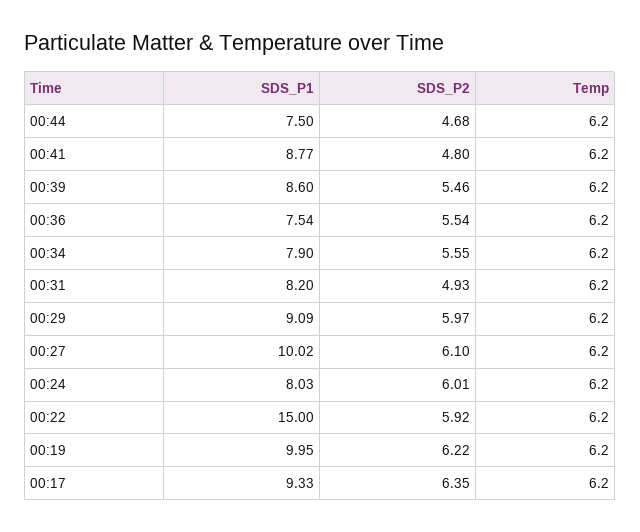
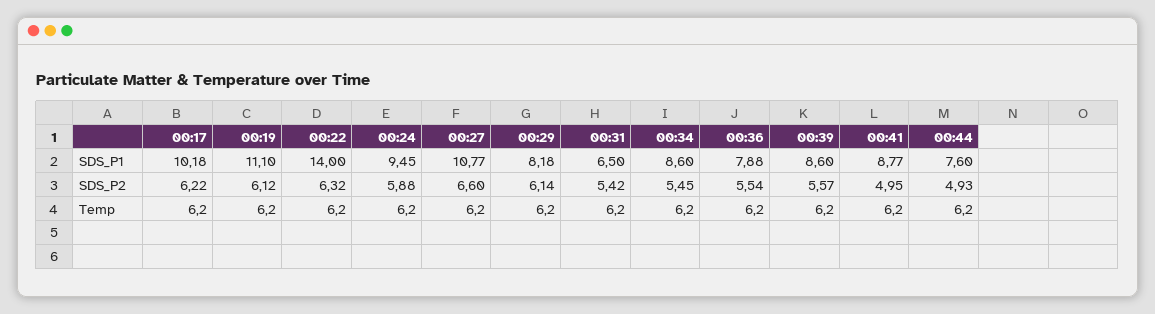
SDS_P1, 00:44: 7.5 -> 7.6
SDS_P2, 00:44: 4.68 -> 4.93
SDS_P2, 00:41: 4.8 -> 4.95
SDS_P2, 00:39: 5.46 -> 5.57
SDS_P1, 00:36: 7.54 -> 7.88
SDS_P1, 00:34: 7.9 -> 8.6
SDS_P2, 00:34: 5.55 -> 5.45
SDS_P1, 00:31: 8.2 -> 6.5
SDS_P2, 00:31: 4.93 -> 5.42
SDS_P1, 00:29: 9.09 -> 8.18
SDS_P2, 00:29: 5.97 -> 6.14
SDS_P1, 00:27: 10.02 -> 10.77
SDS_P2, 00:27: 6.1 -> 6.6
SDS_P1, 00:24: 8.03 -> 9.45
SDS_P2, 00:24: 6.01 -> 5.88
SDS_P1, 00:22: 15 -> 14
SDS_P2, 00:22: 5.92 -> 6.32
SDS_P1, 00:19: 9.95 -> 11.1
SDS_P2, 00:19: 6.22 -> 6.12
SDS_P1, 00:17: 9.33 -> 10.18
SDS_P2, 00:17: 6.35 -> 6.22

